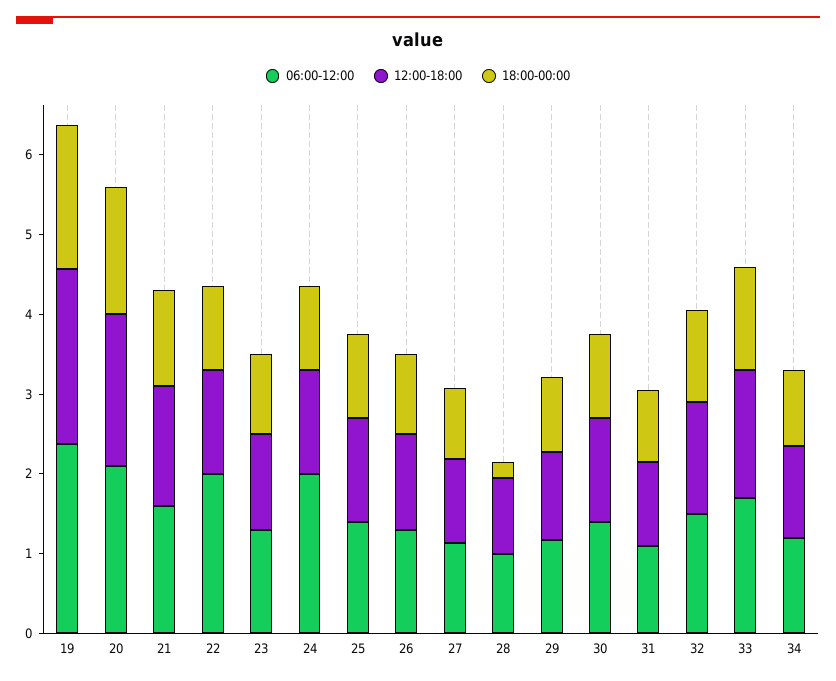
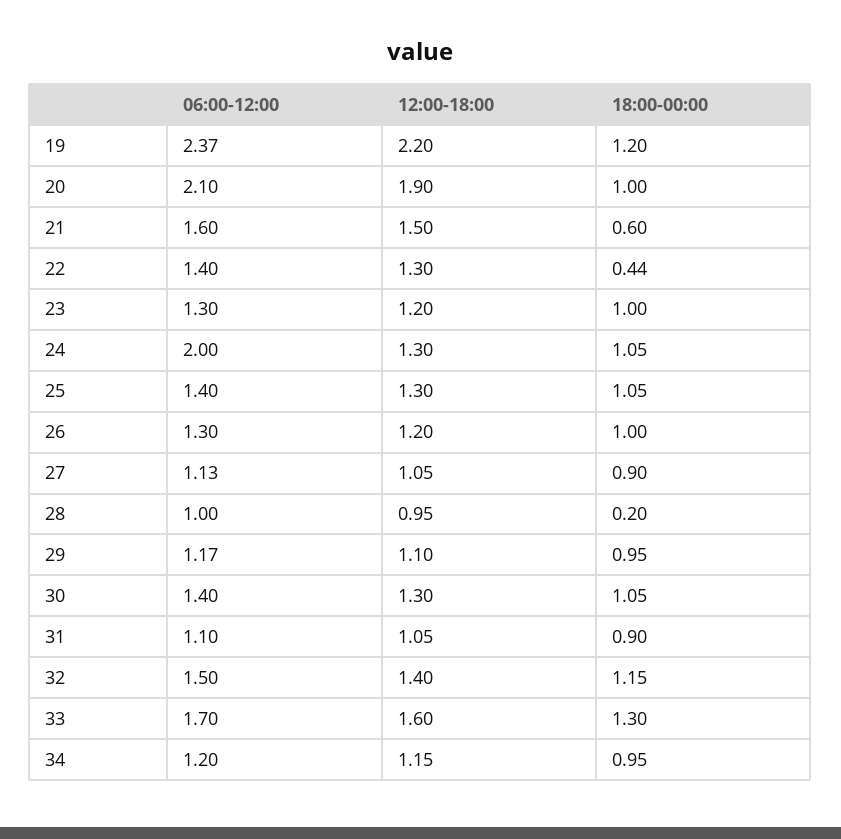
18:00-00:00, 19: 1.8 -> 1.2
18:00-00:00, 20: 1.6 -> 1
18:00-00:00, 21: 1.2 -> 0.6
06:00-12:00, 22: 2 -> 1.4
18:00-00:00, 22: 1 -> 0.44

